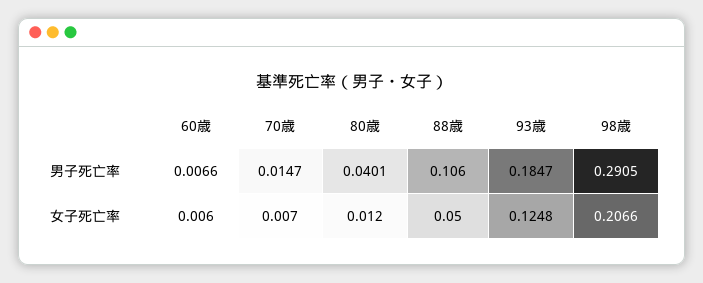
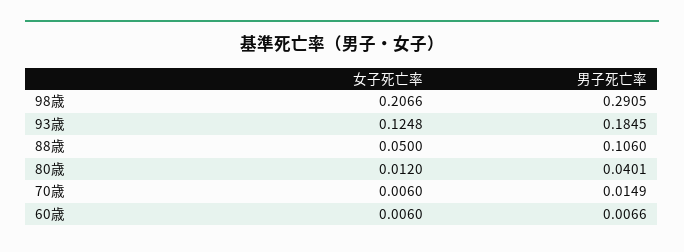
70歳, 男子死亡率: 0.0147 -> 0.0149
93歳, 男子死亡率: 0.1847 -> 0.1845
70歳, 女子死亡率: 0.007 -> 0.006

